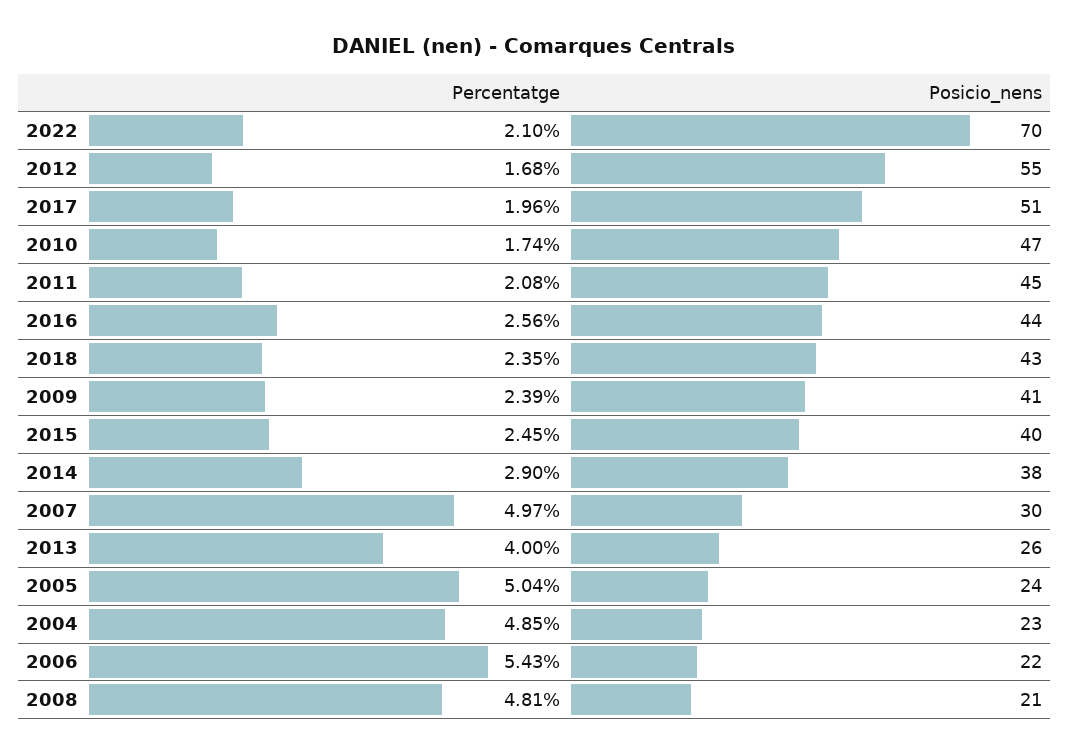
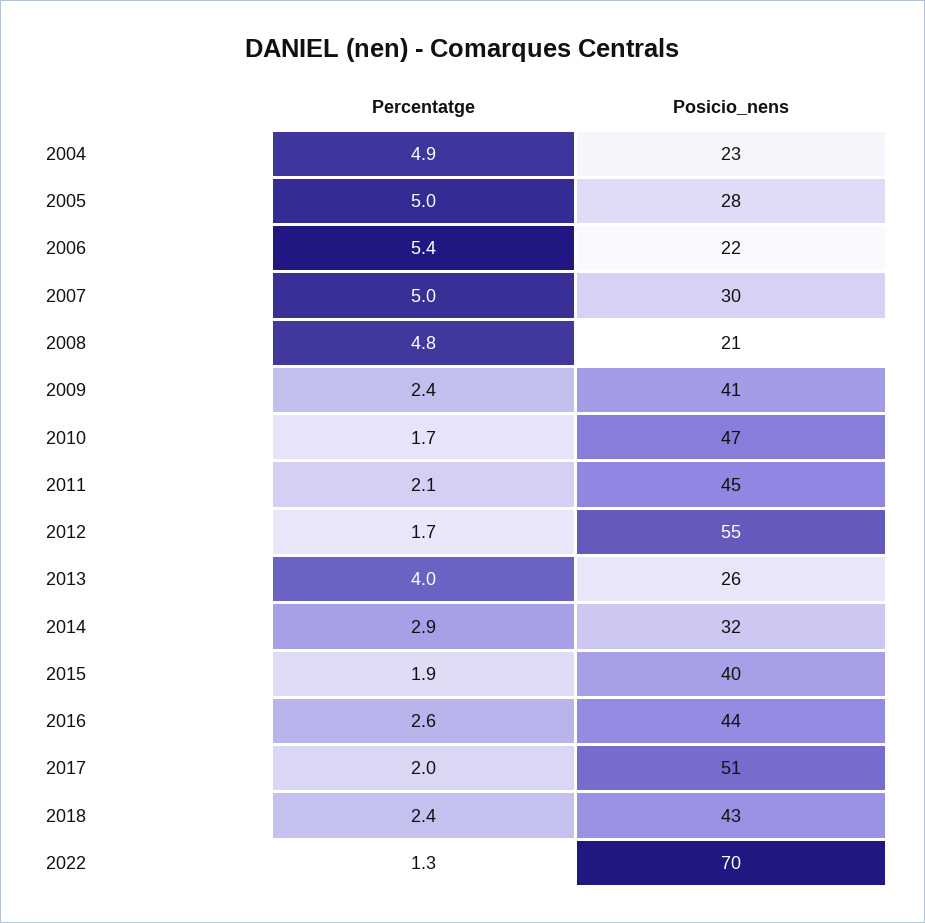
Percentatge, 2022: 2.1 -> 1.3
Percentatge, 2015: 2.45 -> 1.9
Posicio_nens, 2014: 38 -> 32
Posicio_nens, 2005: 24 -> 28

